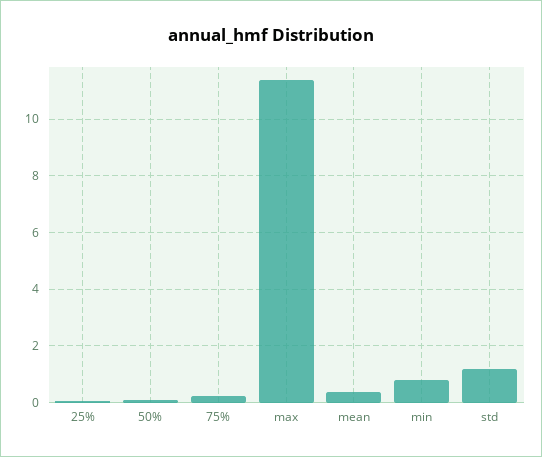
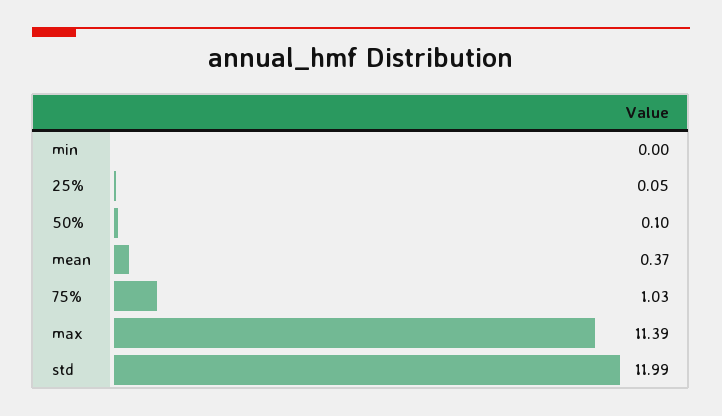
75%: 0.25 -> 1.03
min: 0.75 -> 0
std: 1.25 -> 11.99

